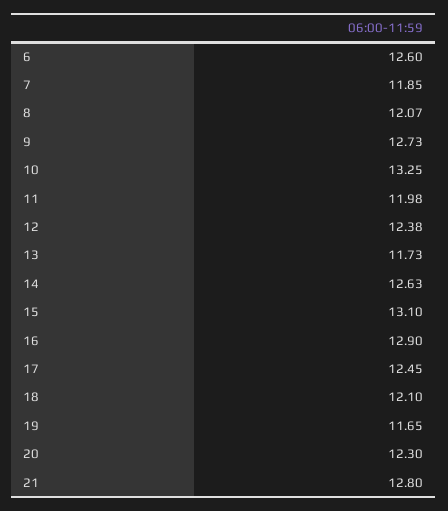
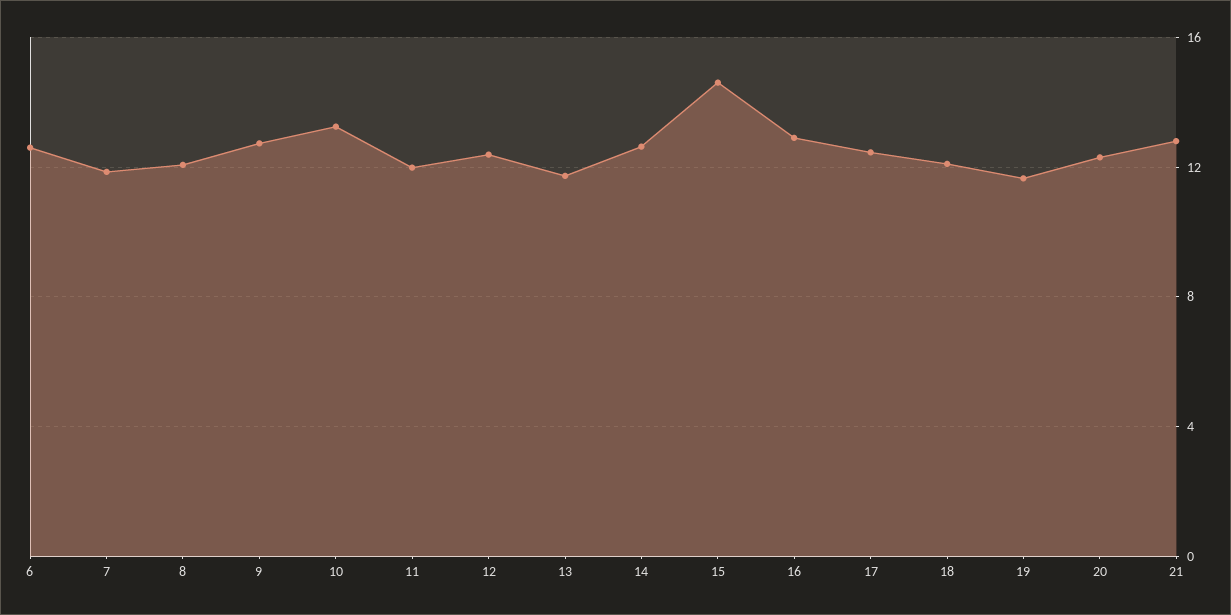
15: 13.1 -> 14.5

